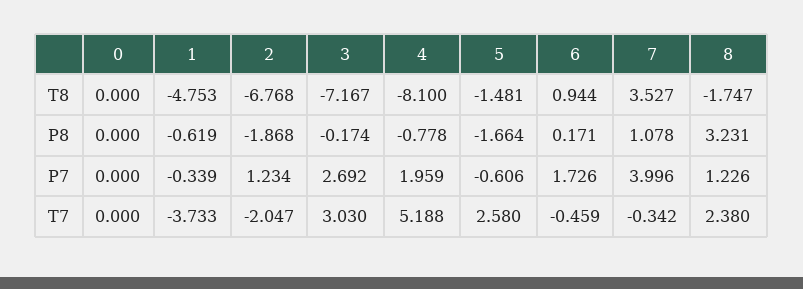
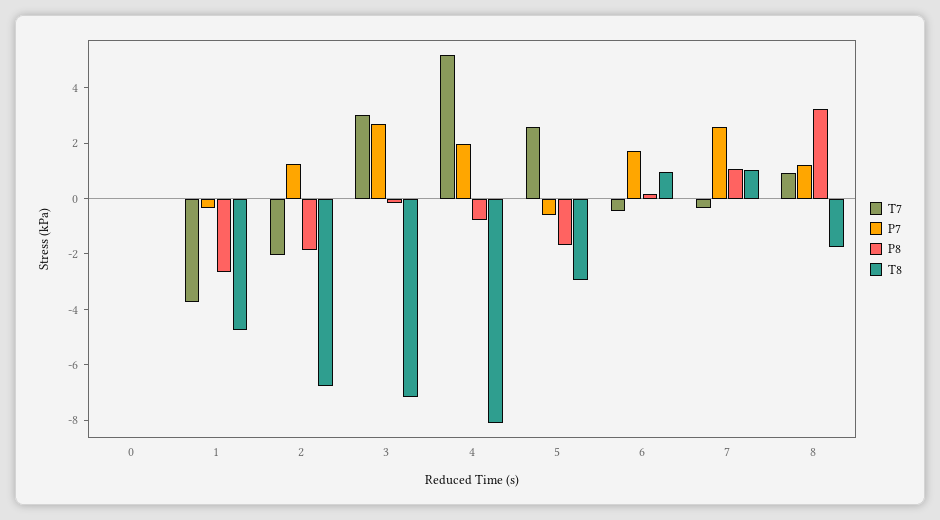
T8, 5: -1.481 -> -3
T8, 7: 3.527 -> 1
P8, 1: -0.619 -> -2.5
P7, 7: 3.996 -> 2.5
T7, 8: 2.38 -> 1

